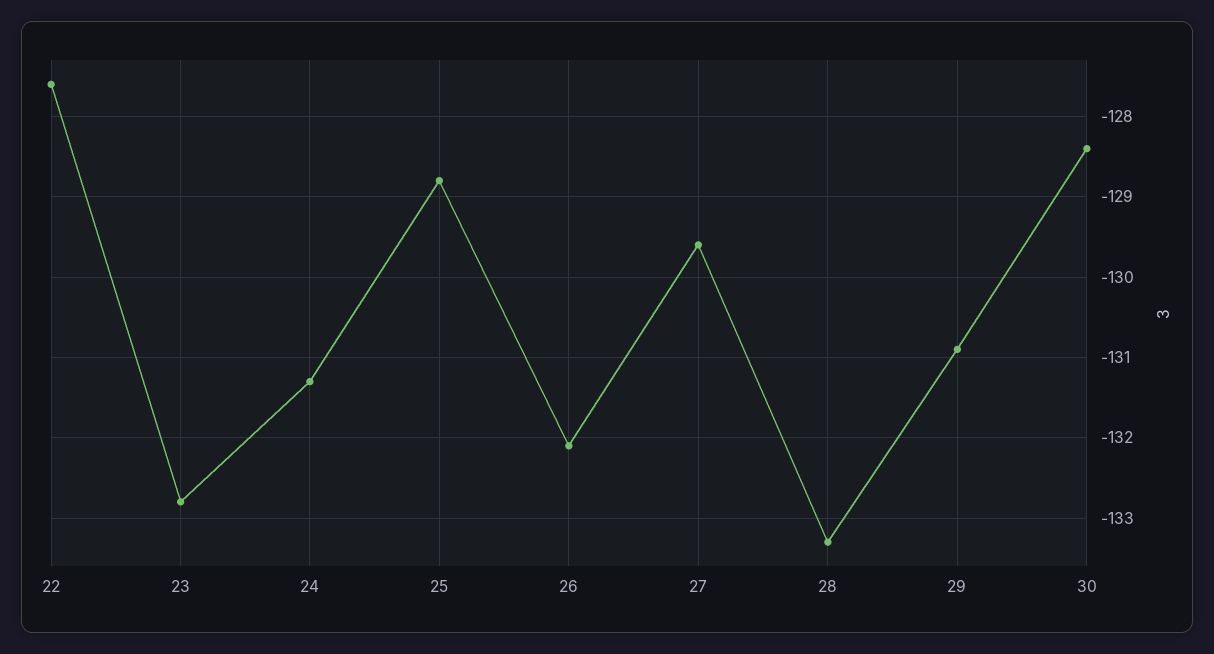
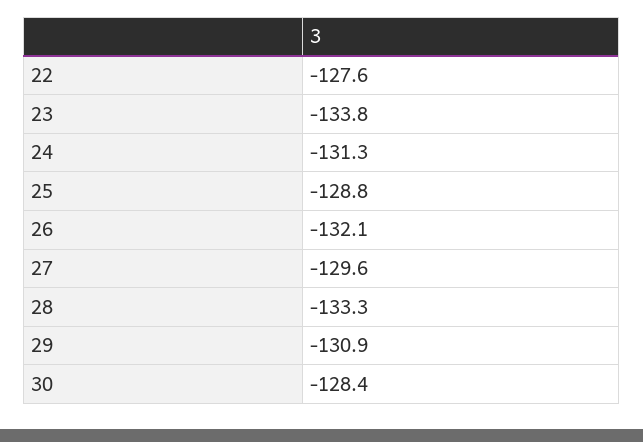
23: -132.8 -> -133.8

